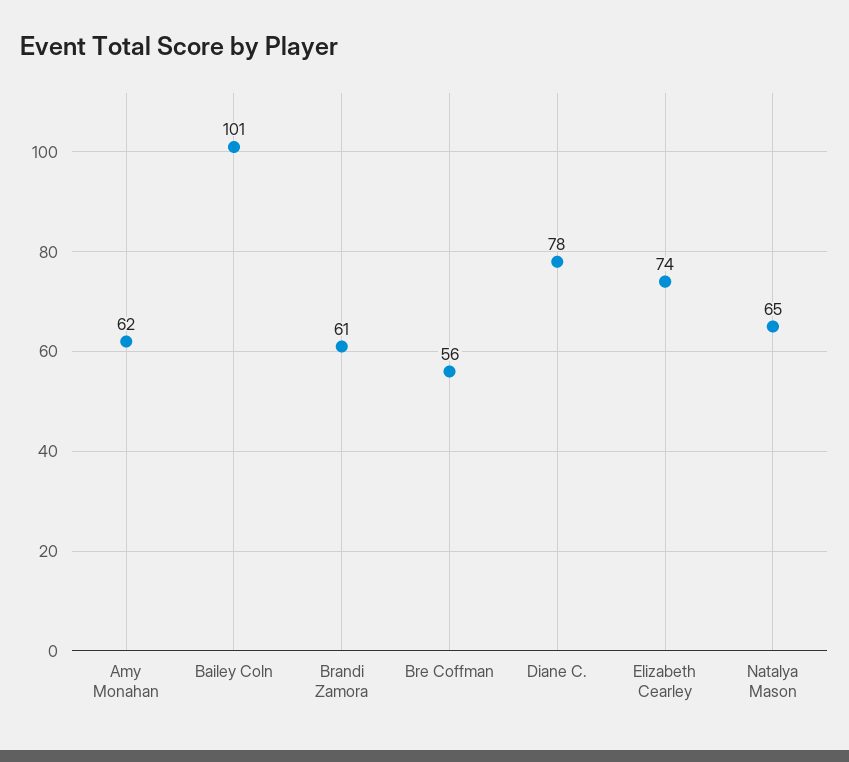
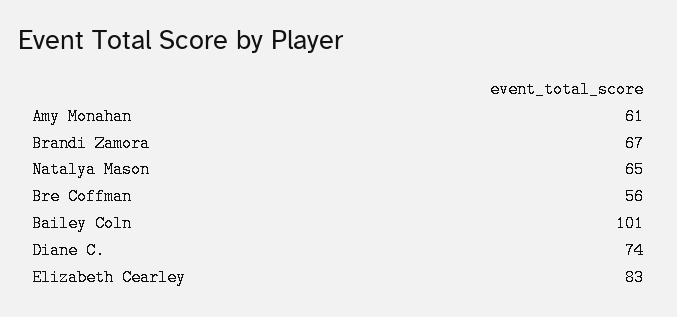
Amy Monahan: 62 -> 61
Brandi Zamora: 61 -> 67
Diane C.: 78 -> 74
Elizabeth Cearley: 74 -> 83

